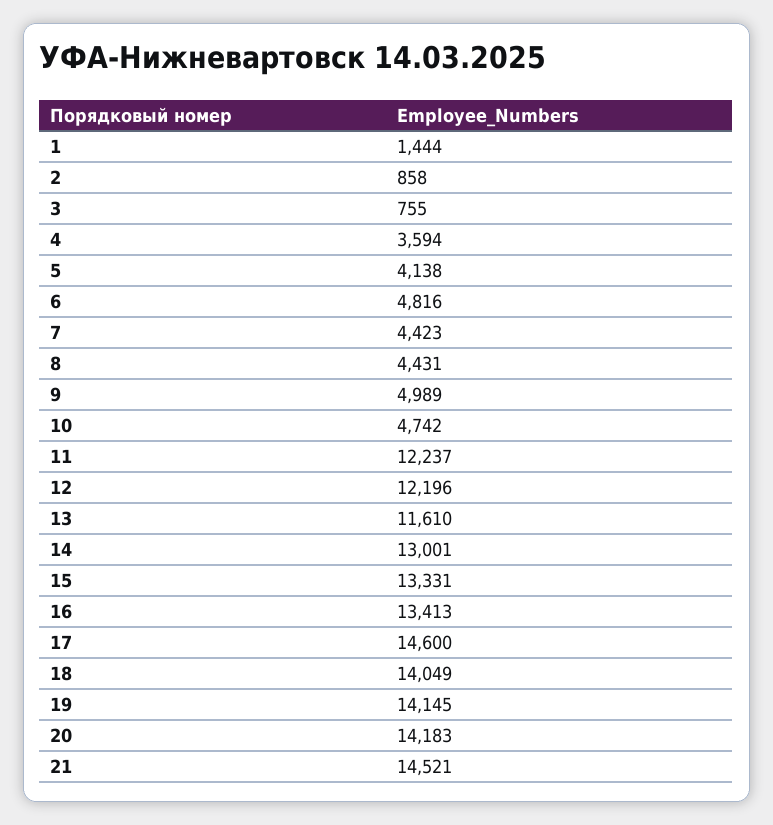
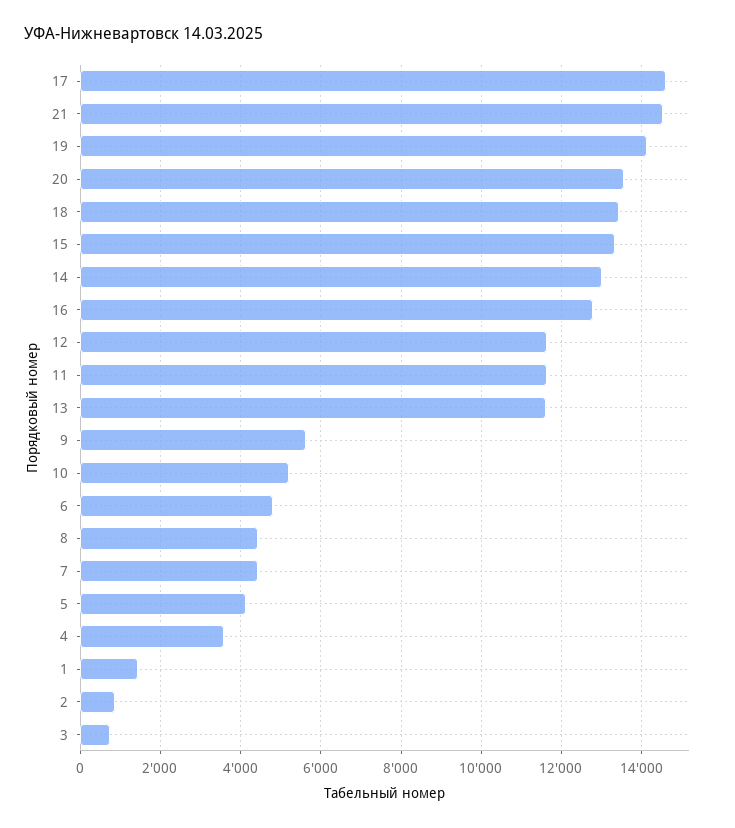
9: 4989 -> 5600
10: 4742 -> 5200
11: 12237 -> 11600
12: 12196 -> 11600
16: 13413 -> 12800
18: 14049 -> 13400
20: 14183 -> 13600

